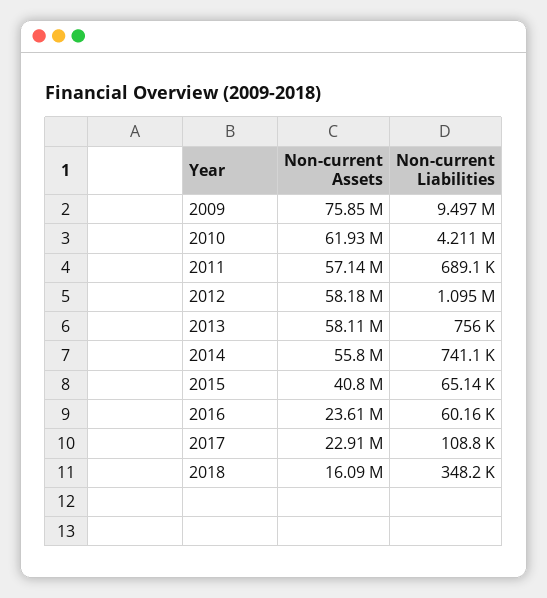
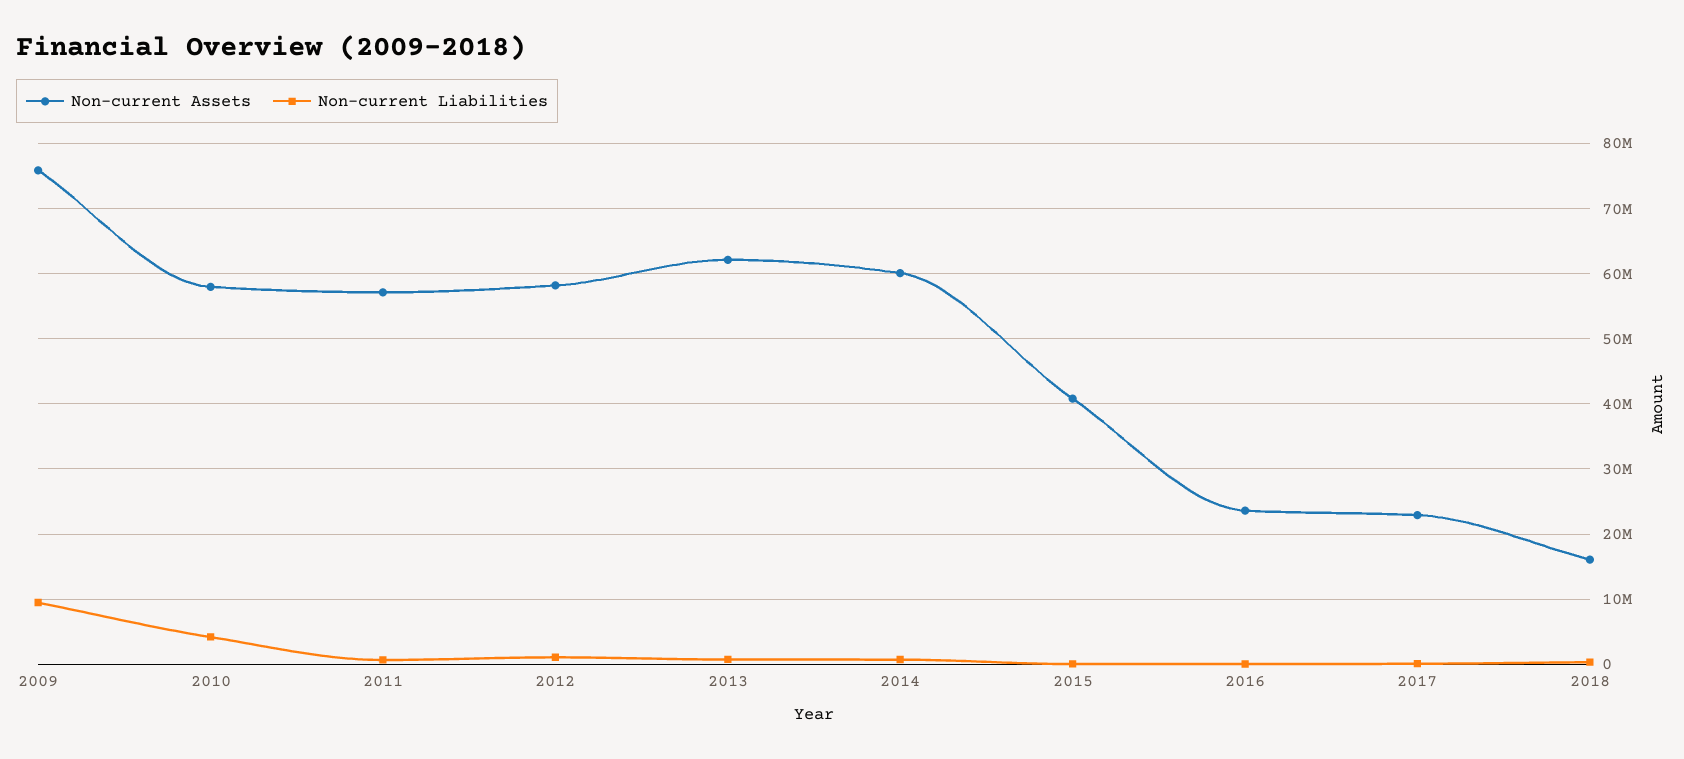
Non-current Assets, 2010: 61930000 -> 58000000
Non-current Assets, 2013: 58110000 -> 62000000
Non-current Assets, 2014: 55800000 -> 60000000

